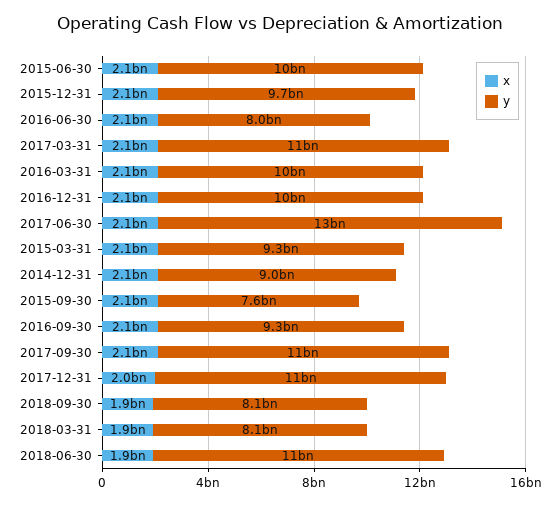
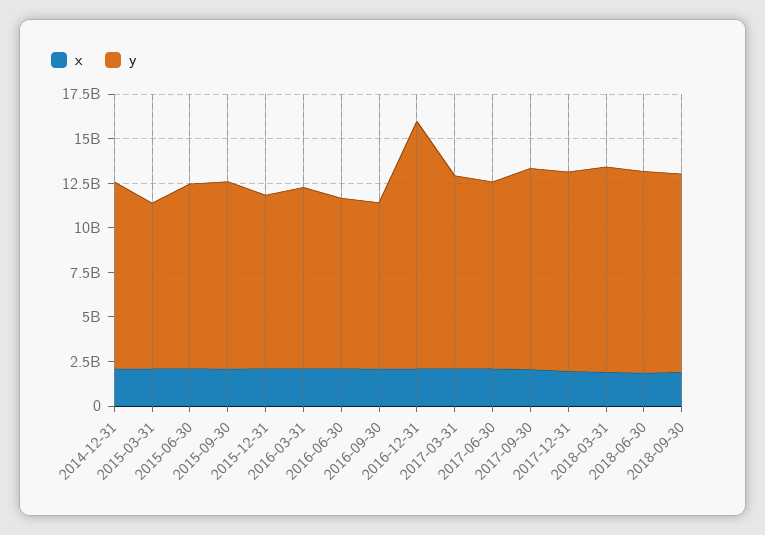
y, 2016-06-30: 8000000000 -> 9500000000
y, 2016-12-31: 10000000000 -> 14000000000
y, 2017-06-30: 13000000000 -> 10500000000
y, 2014-12-31: 9000000000 -> 10500000000
y, 2015-09-30: 7600000000 -> 10500000000
y, 2018-09-30: 8100000000 -> 11000000000
y, 2018-03-31: 8100000000 -> 11500000000

